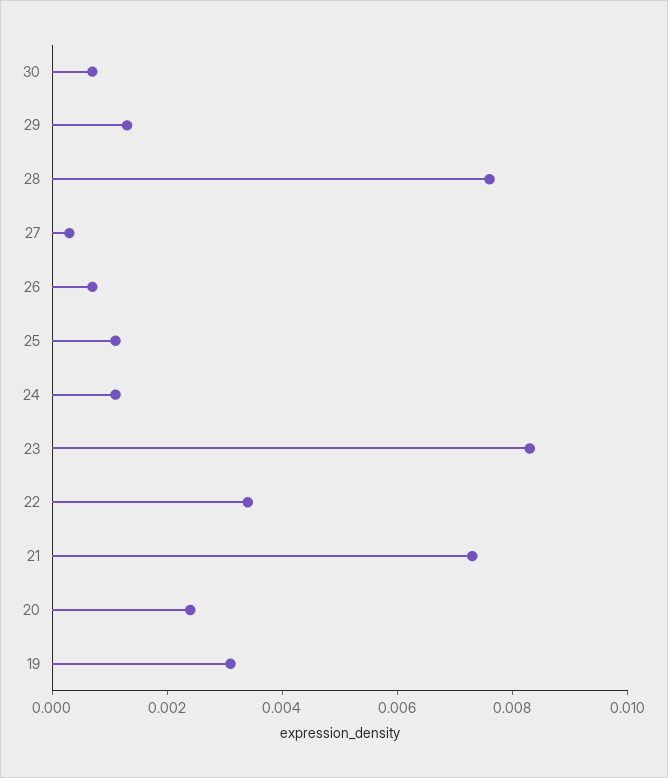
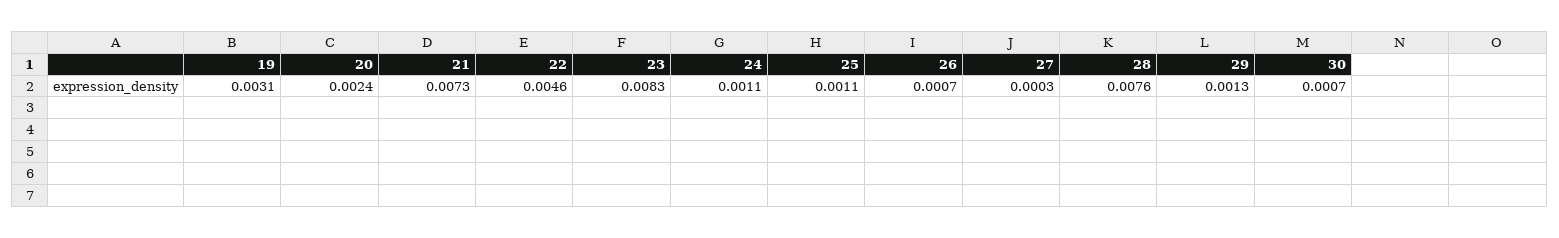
22: 0.0035 -> 0.0046

